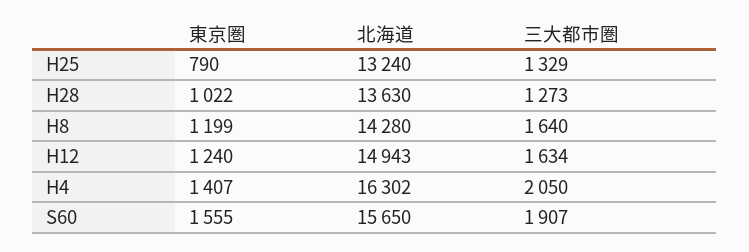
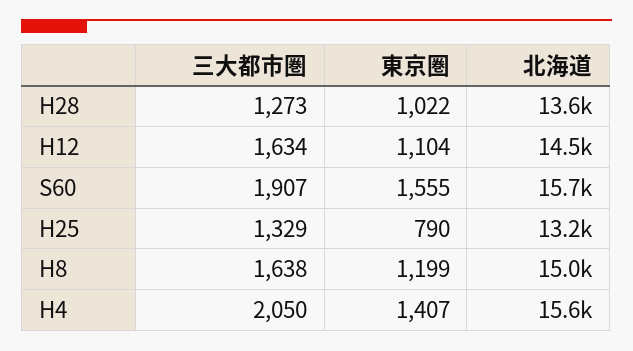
北海道, H8: 14280 -> 15000
三大都市圏, H8: 1640 -> 1638
東京圏, H12: 1240 -> 1104
北海道, H12: 14943 -> 14500
北海道, H4: 16302 -> 15600

